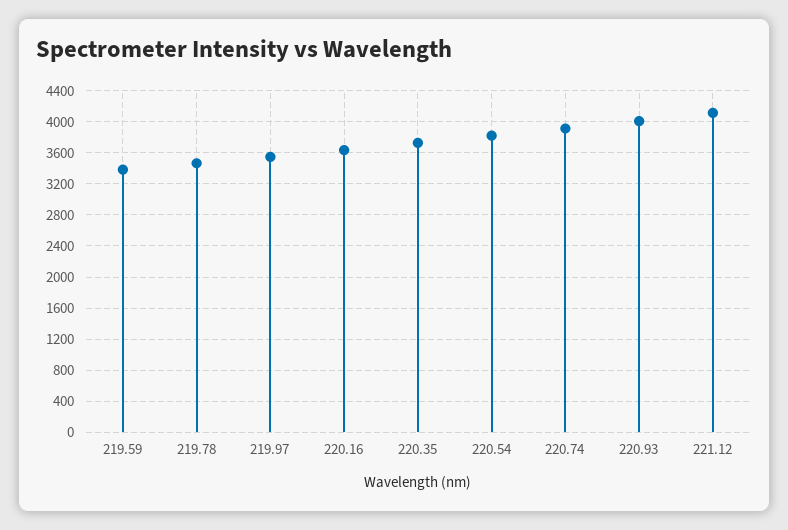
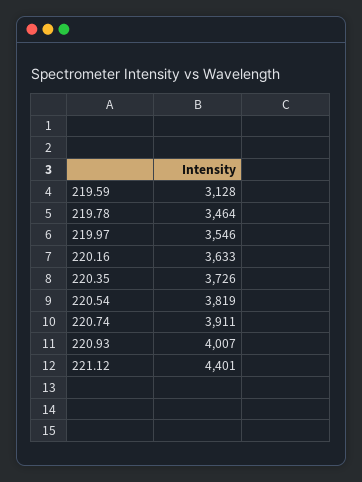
219.59: 3400 -> 3128
221.12: 4100 -> 4401

